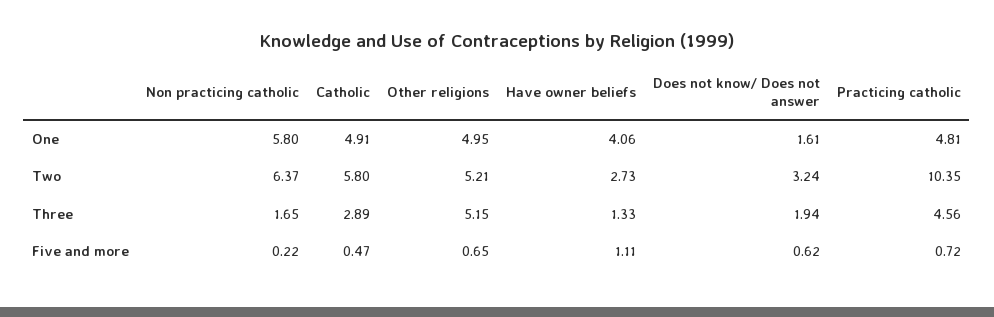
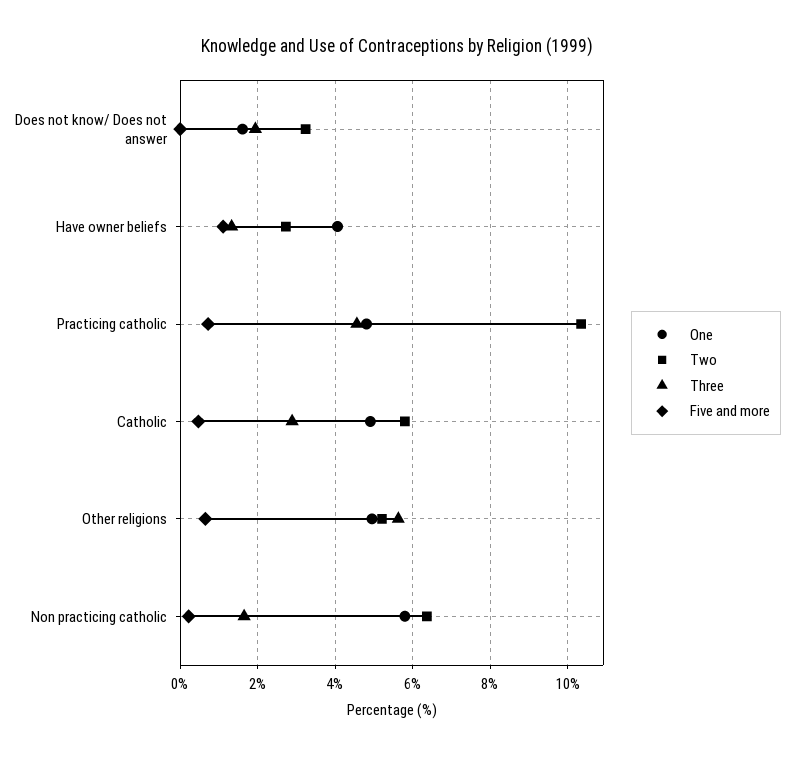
Three, Other religions: 5.15 -> 5.6
Five and more, Does not know/ Does not answer: 0.62 -> 0

